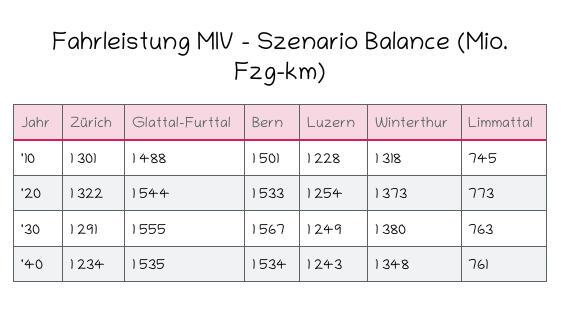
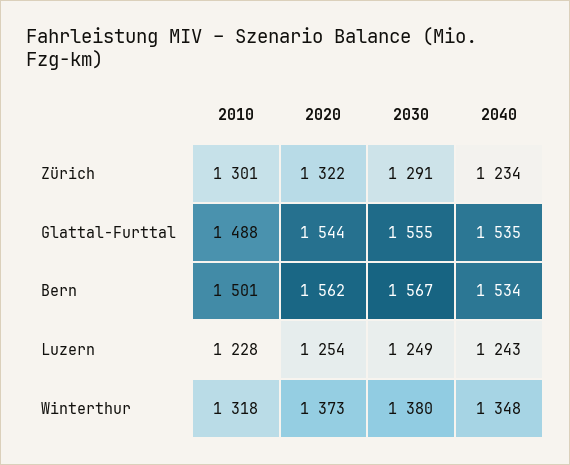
Limmattal, '10: 745 -> none
Bern, '20: 1533 -> 1562
Limmattal, '20: 773 -> none
Limmattal, '30: 763 -> none
Limmattal, '40: 761 -> none

